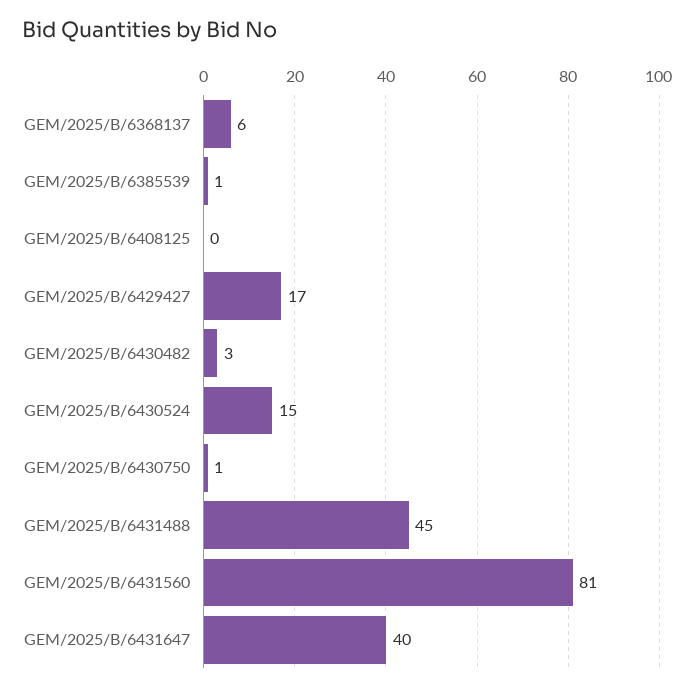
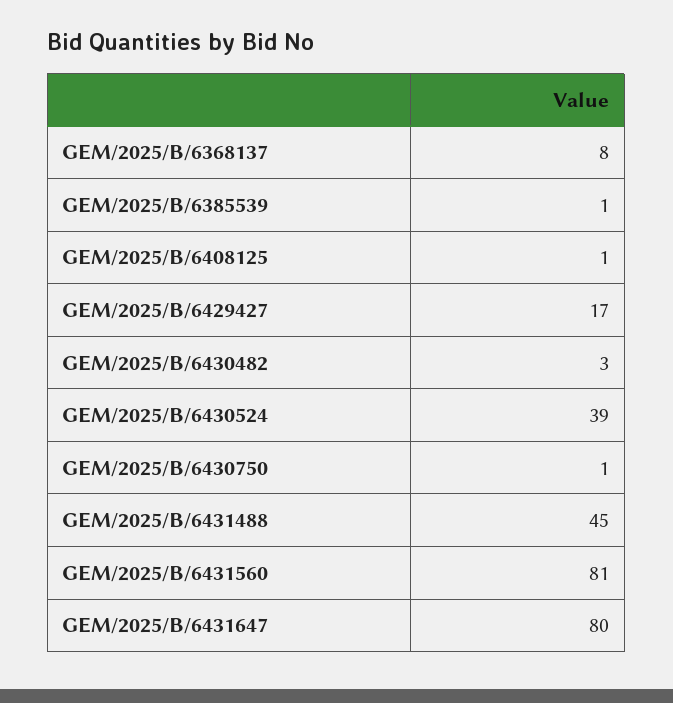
GEM/2025/B/6368137: 6 -> 8
GEM/2025/B/6408125: 0 -> 1
GEM/2025/B/6430524: 15 -> 39
GEM/2025/B/6431647: 40 -> 80

